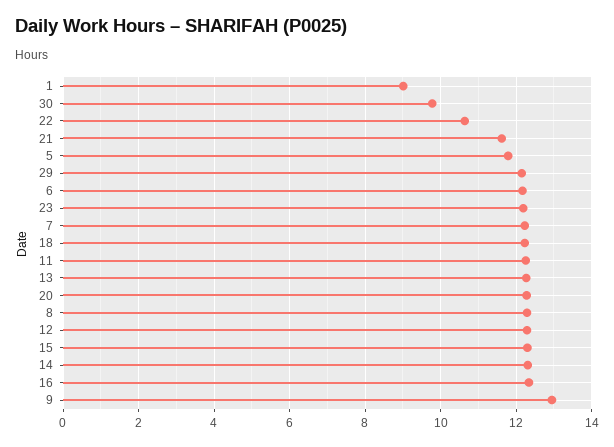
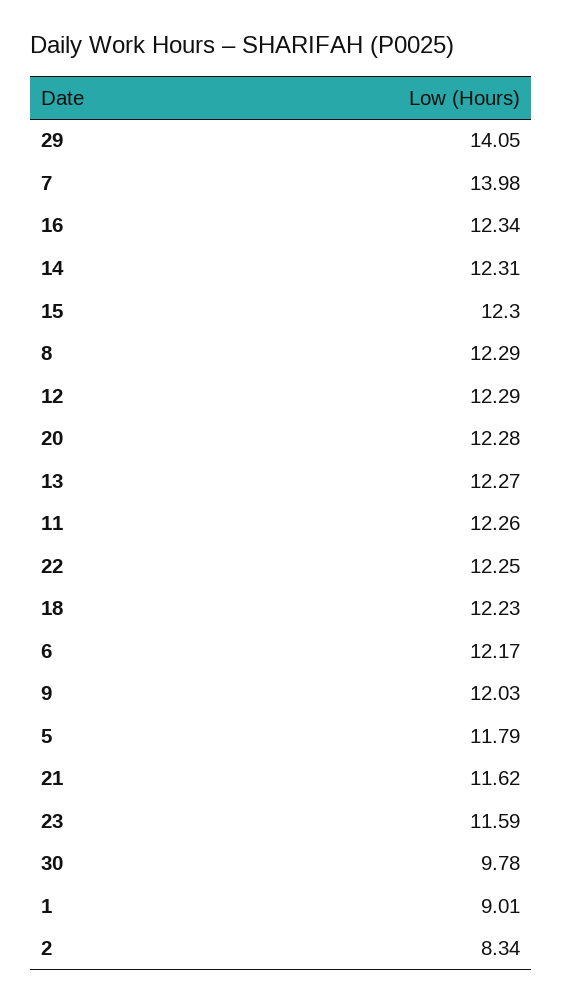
22: 10.6 -> 12.25
29: 12.2 -> 14.05
23: 12.2 -> 11.59
7: 12.2 -> 13.98
9: 13 -> 12.03
2: none -> 8.34

